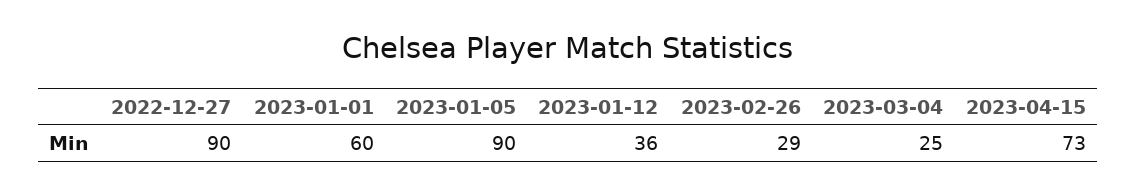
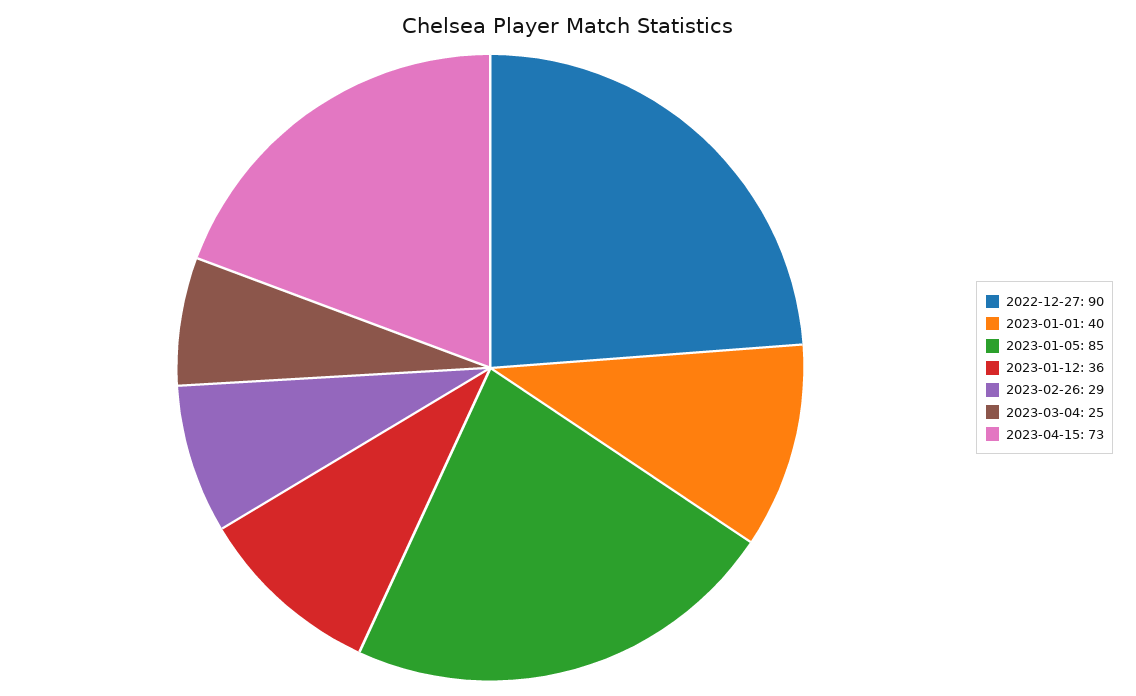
2023-01-01: 60 -> 40
2023-01-05: 90 -> 85

